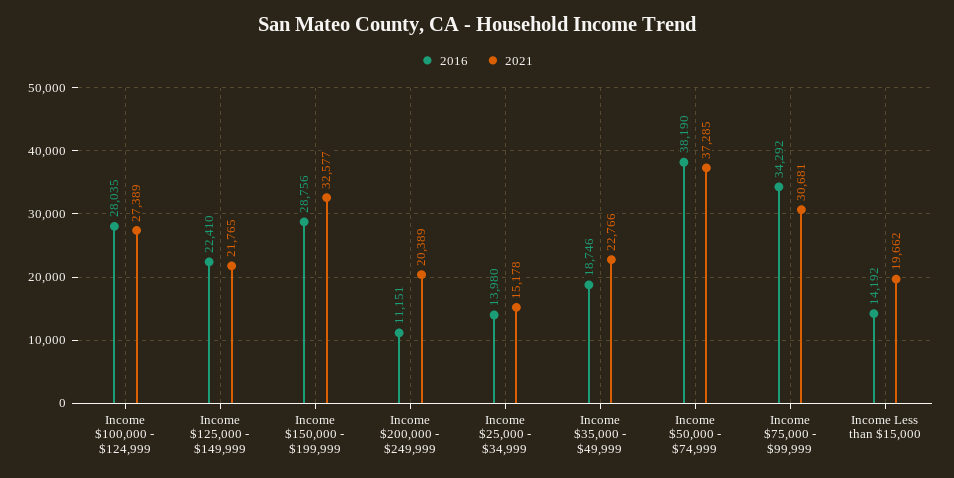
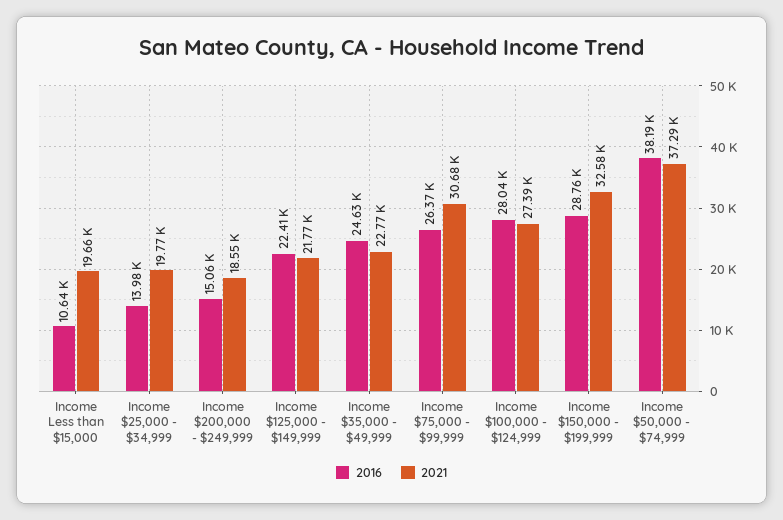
2016, Income $200,000 - $249,999: 11151 -> 15060
2021, Income $200,000 - $249,999: 20389 -> 18550
2021, Income $25,000 - $34,999: 15178 -> 19770
2016, Income $35,000 - $49,999: 18746 -> 24630
2016, Income $75,000 - $99,999: 34292 -> 26370
2016, Income Less than $15,000: 14192 -> 10640

